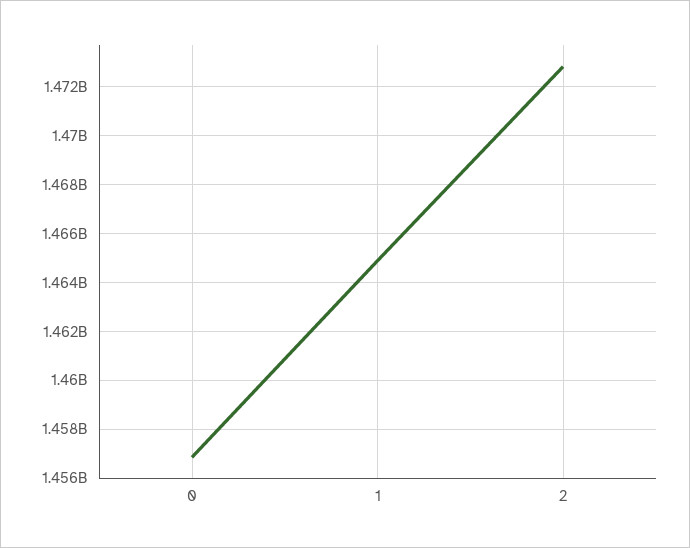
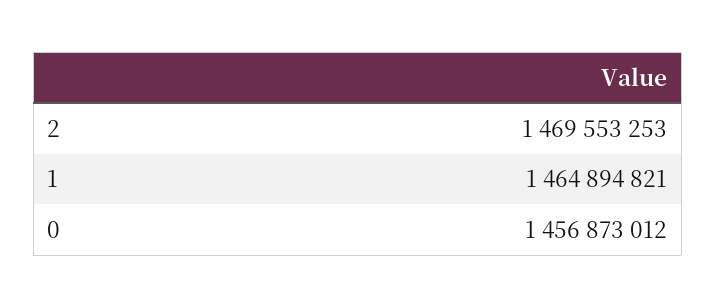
2: 1472750000 -> 1469553253

